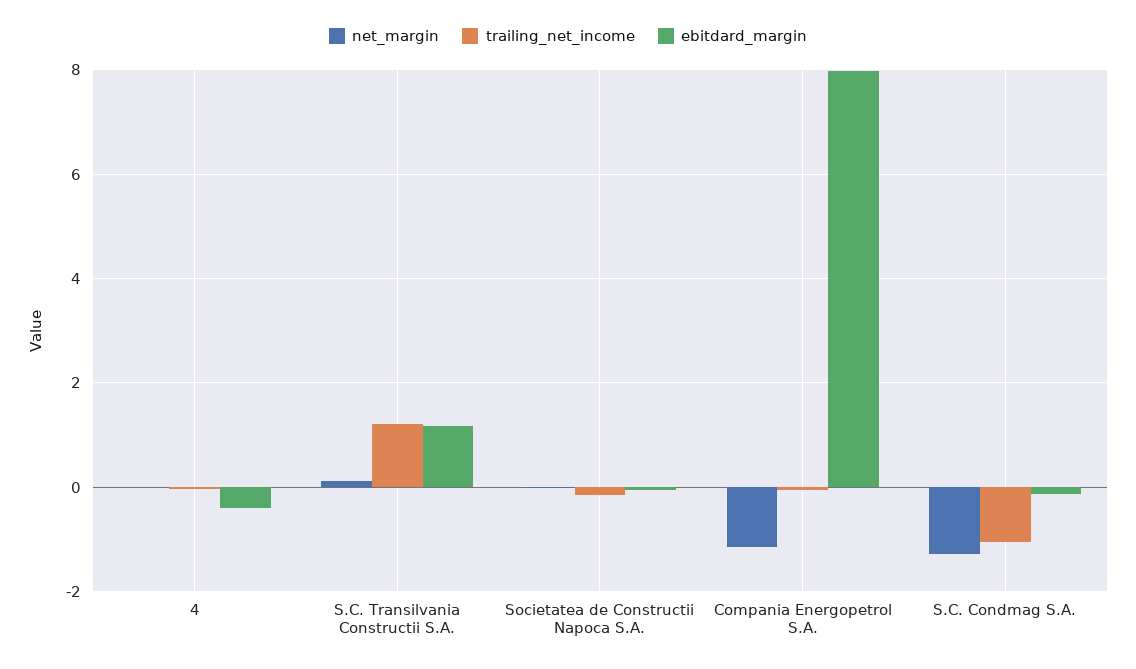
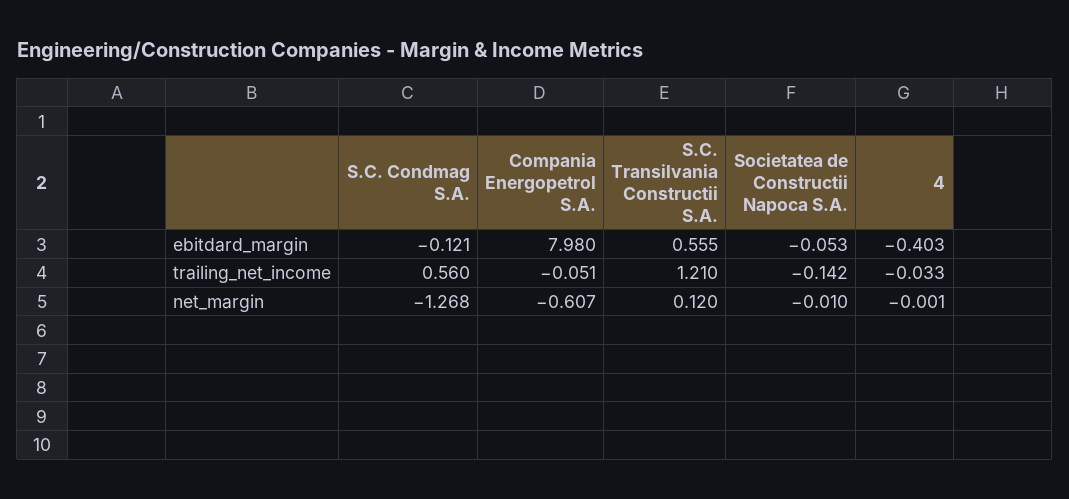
ebitdard_margin, S.C. Transilvania Constructii S.A.: 1.2 -> 0.555
net_margin, Compania Energopetrol S.A.: -1.2 -> -0.607
trailing_net_income, S.C. Condmag S.A.: -1 -> 0.56

